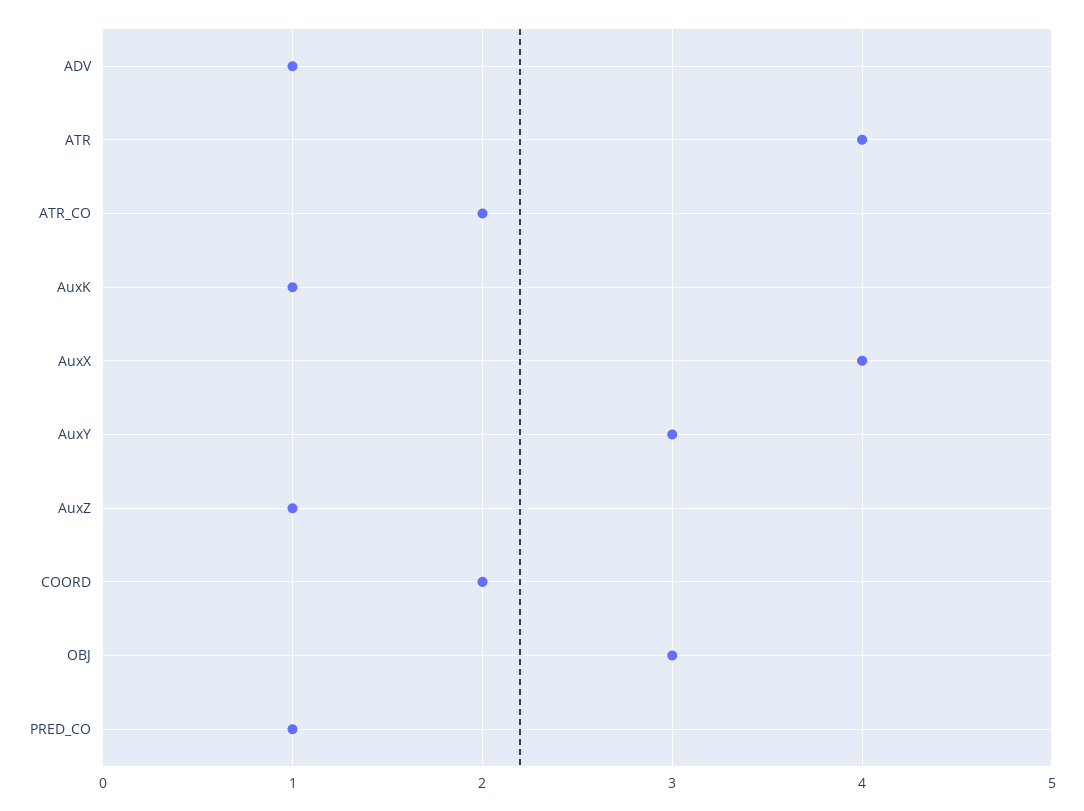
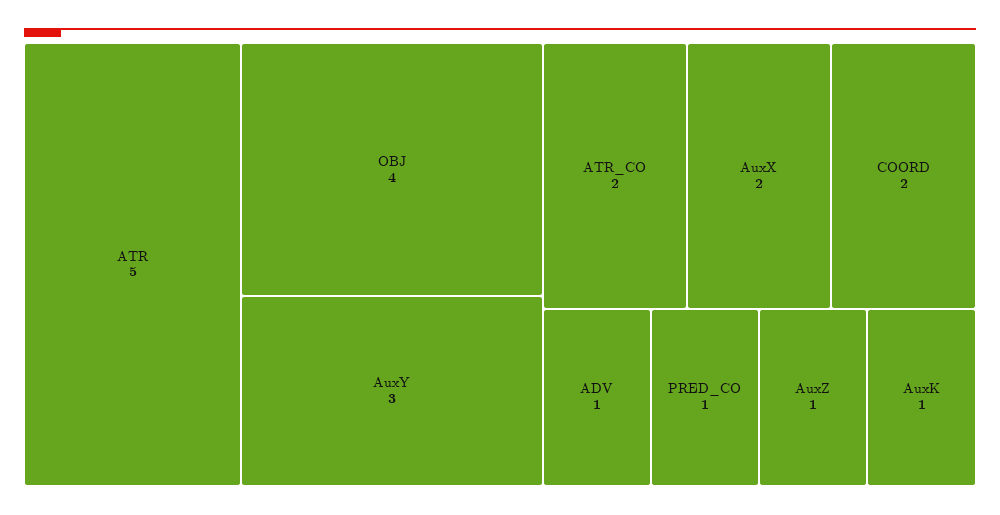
ATR: 4 -> 5
AuxX: 4 -> 2
OBJ: 3 -> 4

